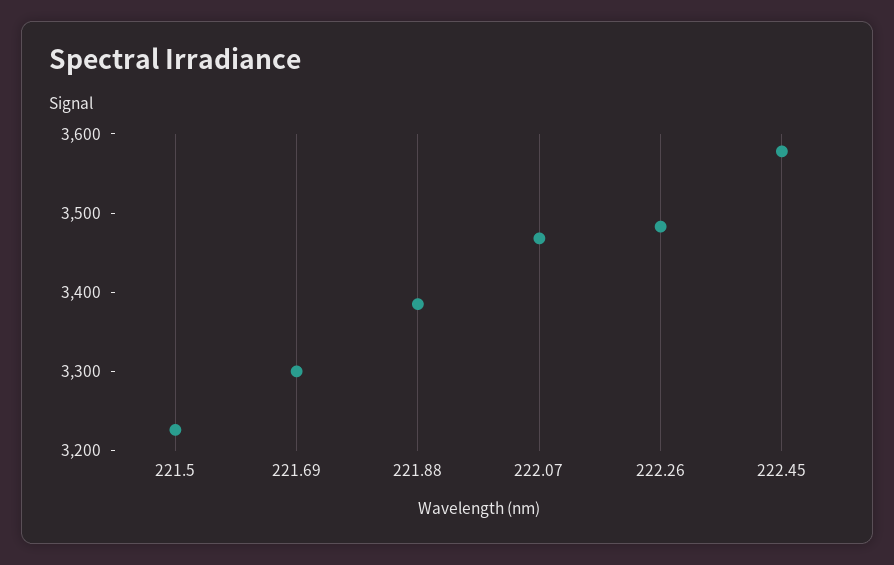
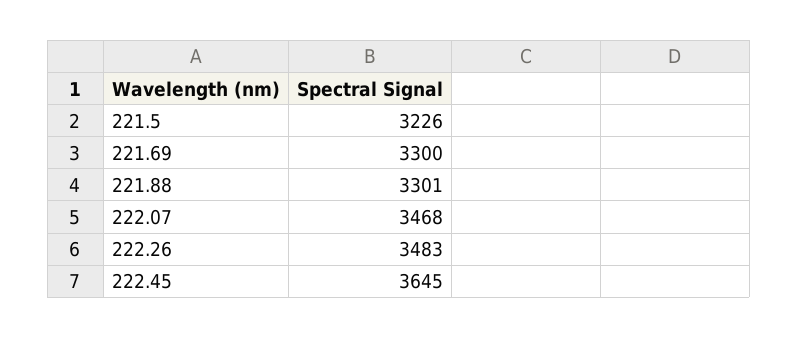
221.88: 3380 -> 3301
222.45: 3580 -> 3645

